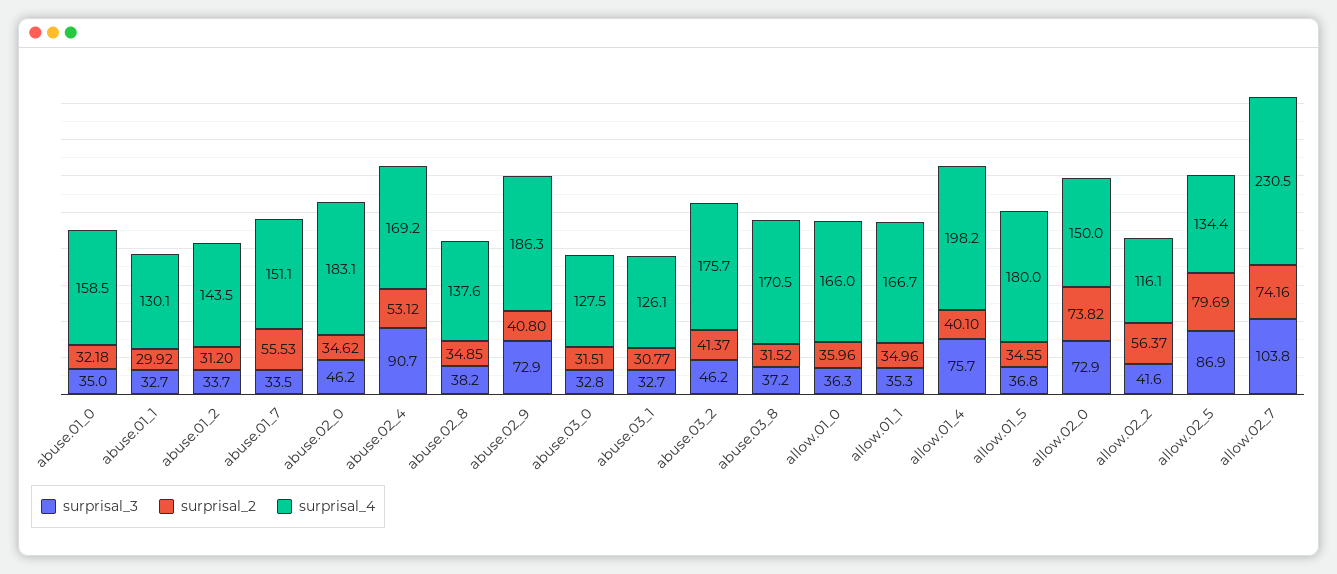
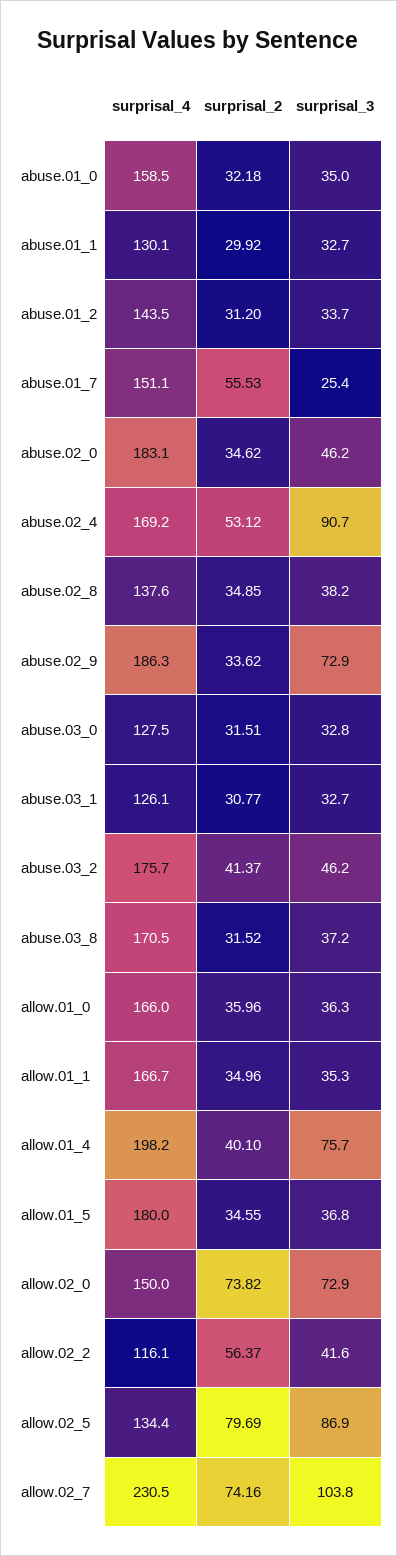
surprisal_3, abuse.01_7: 33.5 -> 25.4
surprisal_2, abuse.02_9: 40.8 -> 33.62

